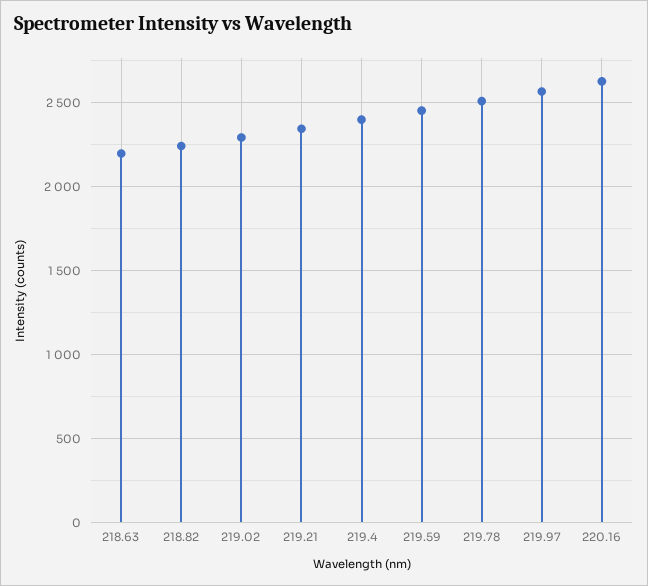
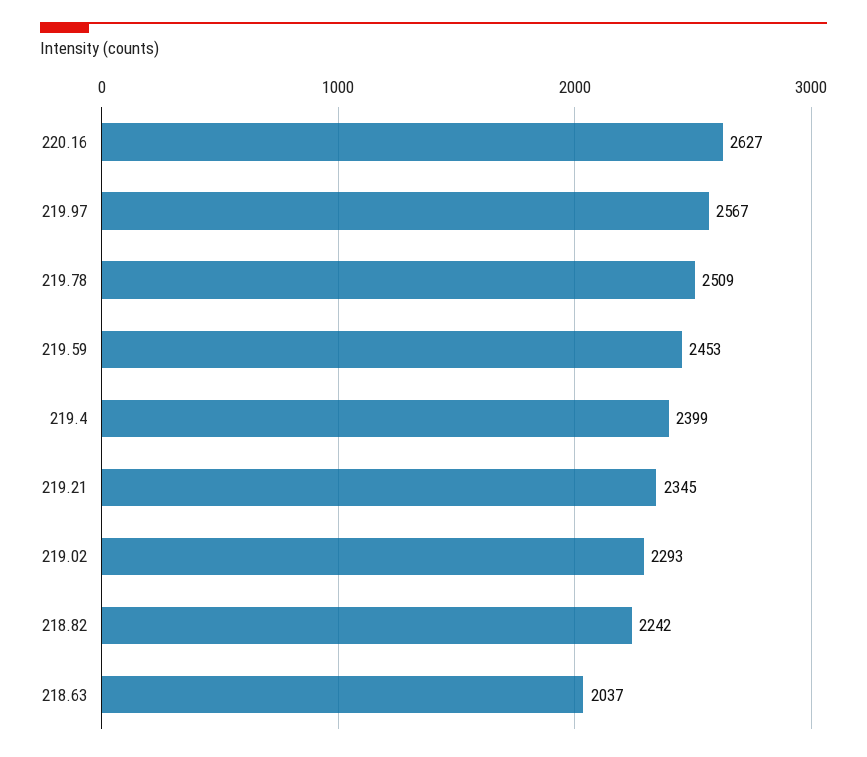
218.63: 2200 -> 2037

